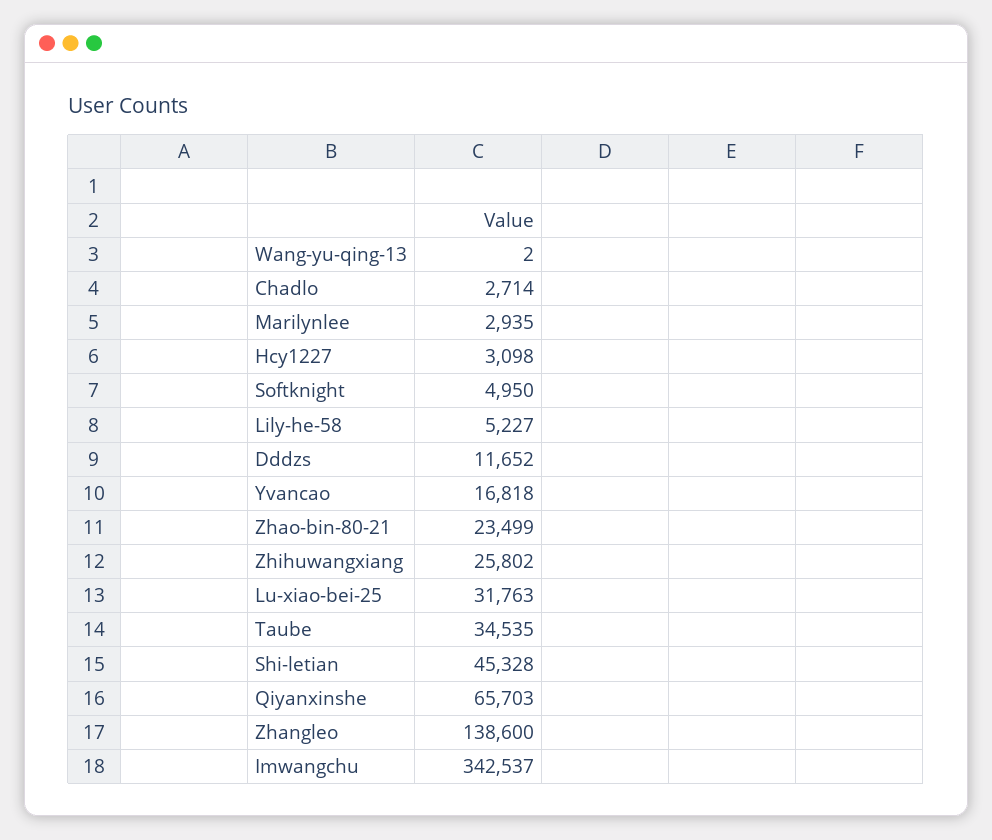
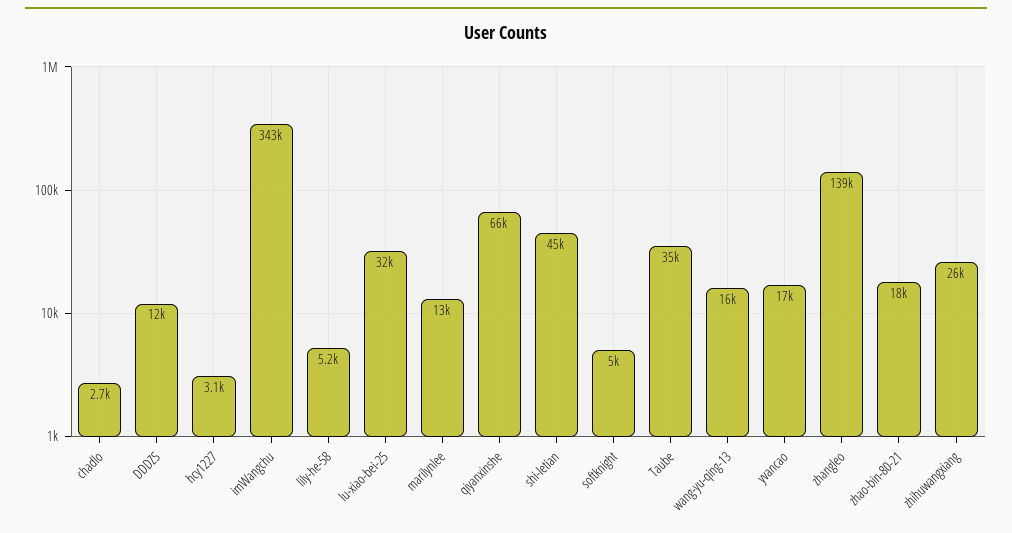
Wang-yu-qing-13: 2 -> 16000
Marilynlee: 2935 -> 13000
Zhao-bin-80-21: 23499 -> 18000

